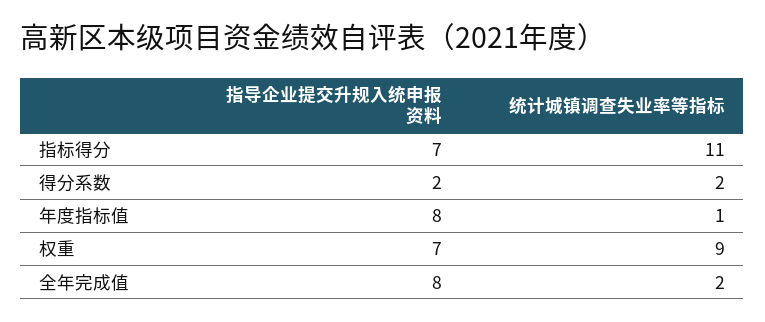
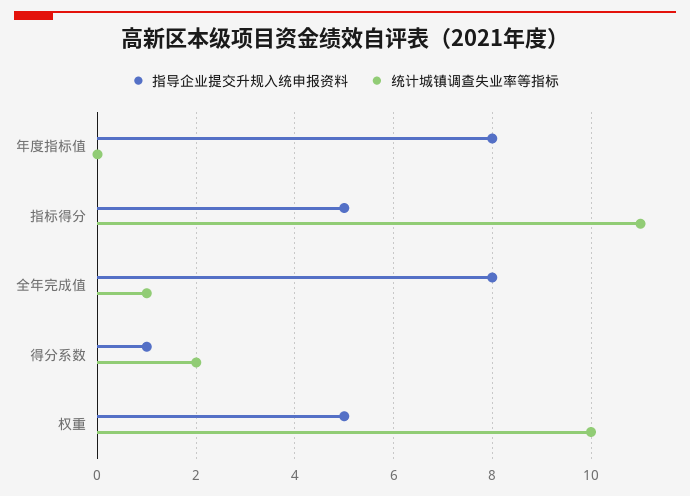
指导企业提交升规入统申报资料, 指标得分: 7 -> 5
指导企业提交升规入统申报资料, 得分系数: 2 -> 1
统计城镇调查失业率等指标, 年度指标值: 1 -> 0
指导企业提交升规入统申报资料, 权重: 7 -> 5
统计城镇调查失业率等指标, 权重: 9 -> 10
统计城镇调查失业率等指标, 全年完成值: 2 -> 1

